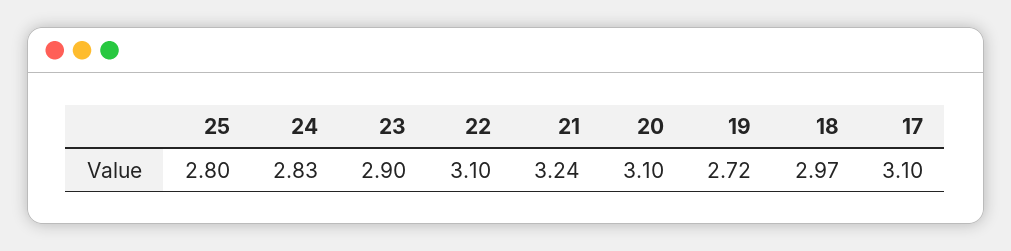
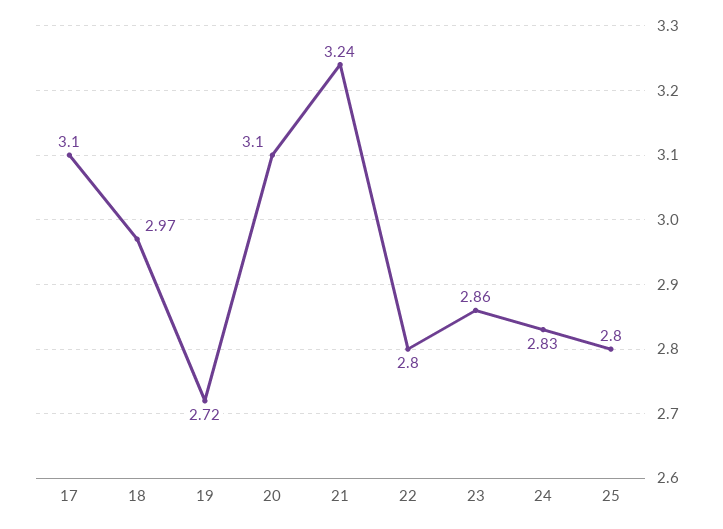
23: 2.9 -> 2.86
22: 3.1 -> 2.8

